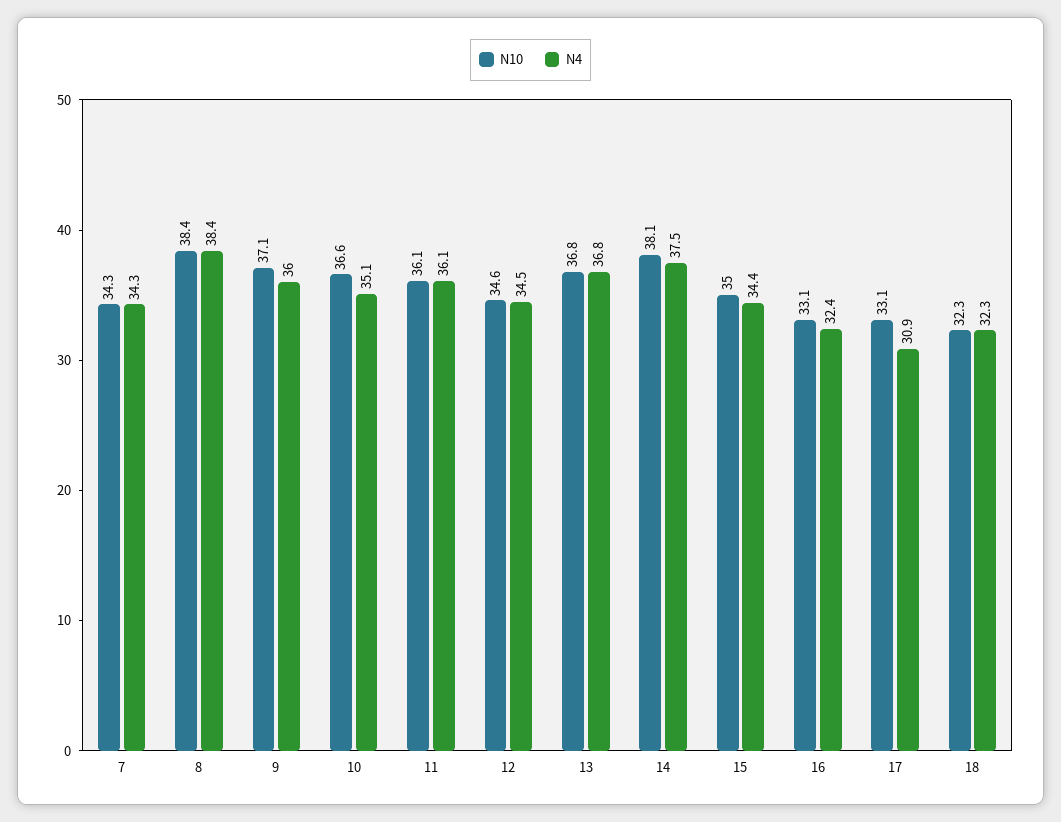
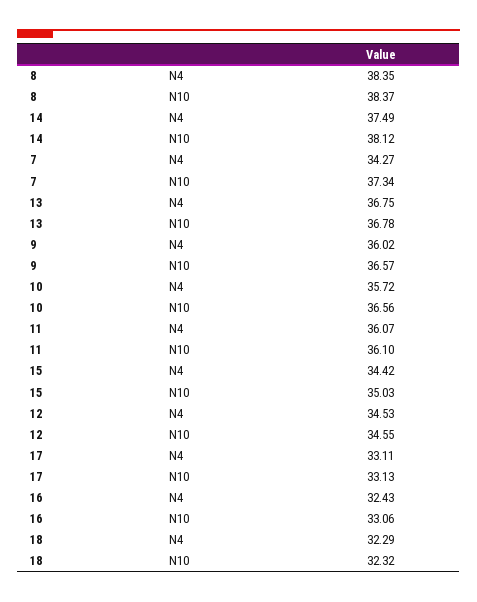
N10, 7: 34.3 -> 37.34
N10, 9: 37.1 -> 36.57
N4, 10: 35.1 -> 35.72
N4, 17: 30.9 -> 33.11

